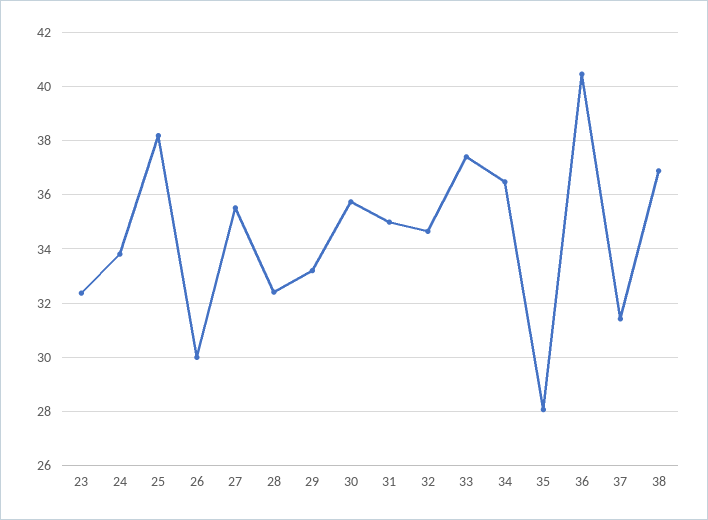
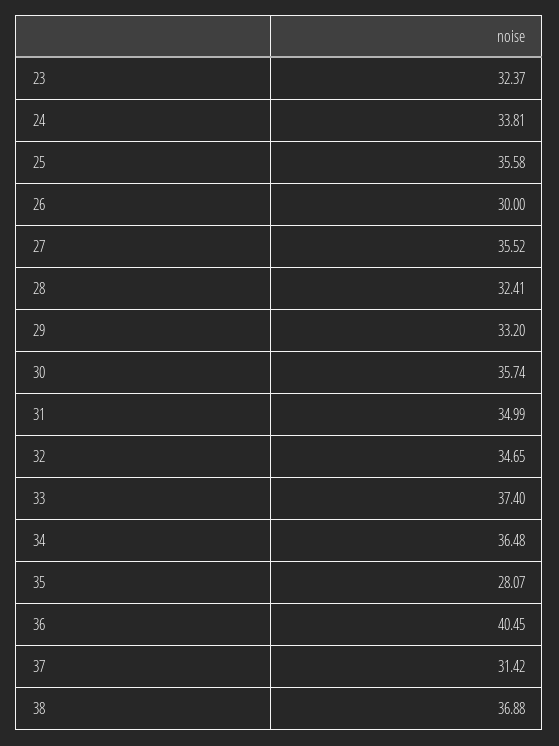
25: 38.25 -> 35.58

